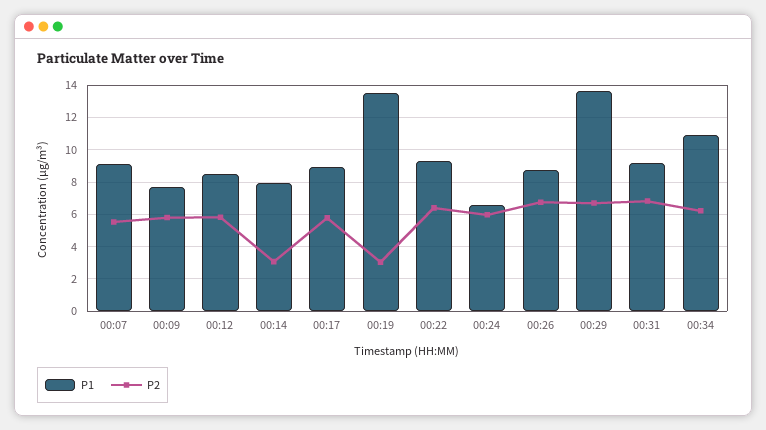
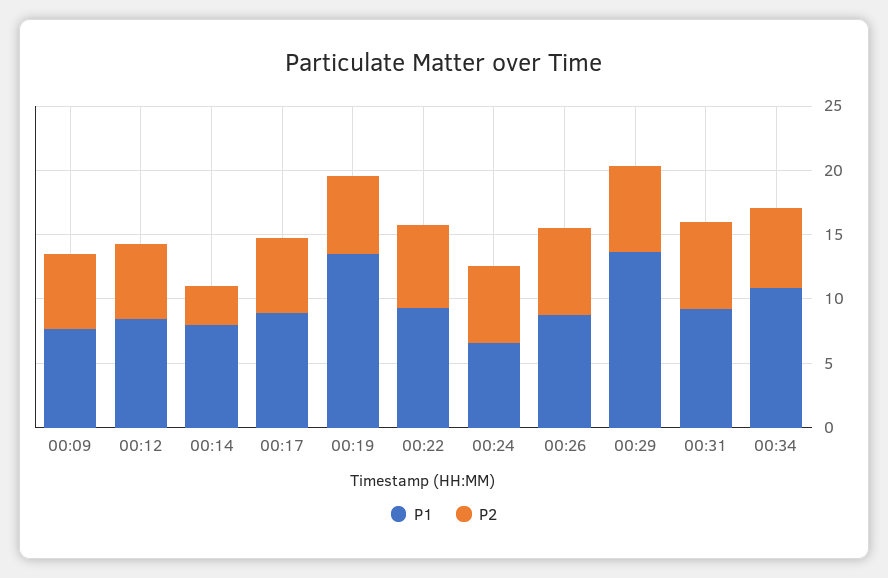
P1, 00:07: 9 -> none
P2, 00:07: 5.5 -> none
P2, 00:19: 3 -> 6

